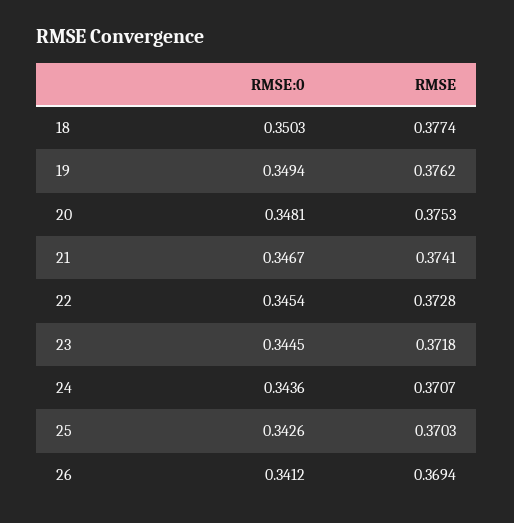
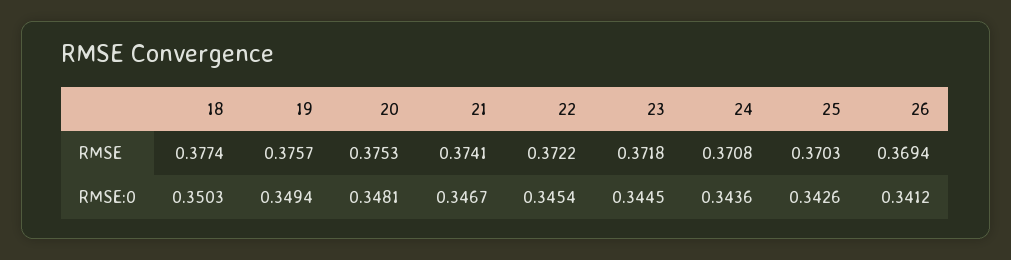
RMSE, 19: 0.3762 -> 0.3757
RMSE, 22: 0.3728 -> 0.3722
RMSE, 24: 0.3707 -> 0.3708

